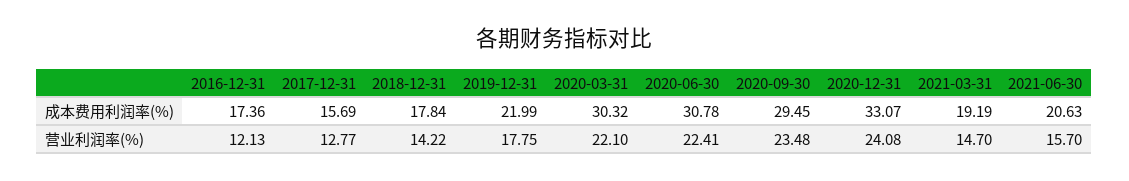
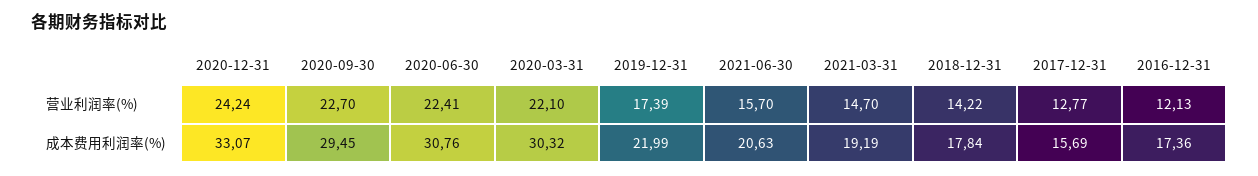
2020-06-30, 成本费用利润率(%): 30.78 -> 30.76
2019-12-31, 营业利润率(%): 17.75 -> 17.39
2020-09-30, 营业利润率(%): 23.48 -> 22.7
2020-12-31, 营业利润率(%): 24.08 -> 24.24

